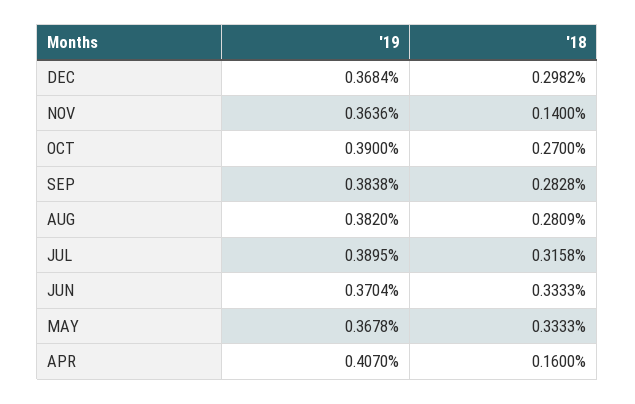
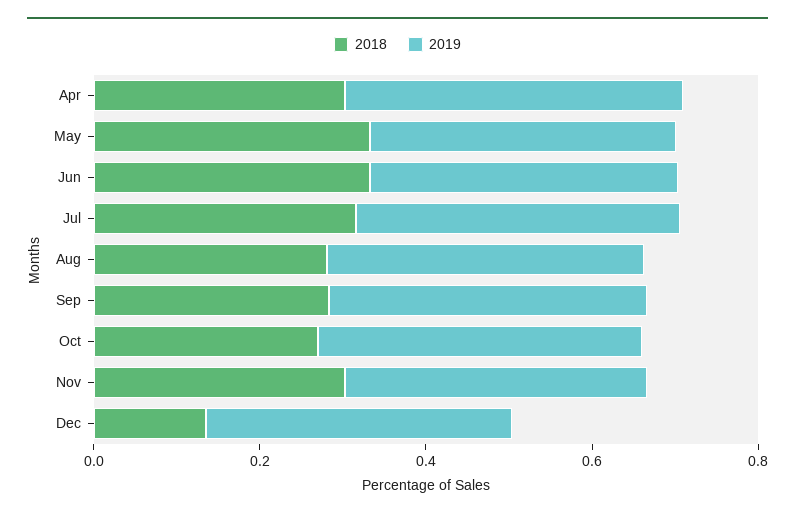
'18, DEC: 0.2982 -> 0.15
'18, NOV: 0.14 -> 0.3
'18, APR: 0.16 -> 0.3

